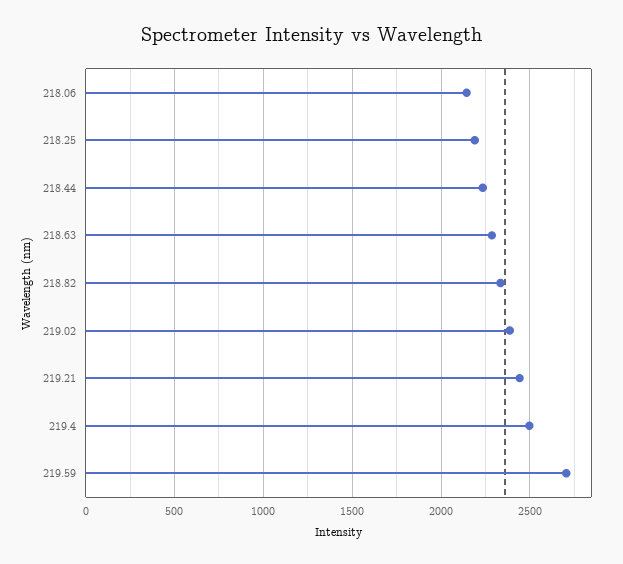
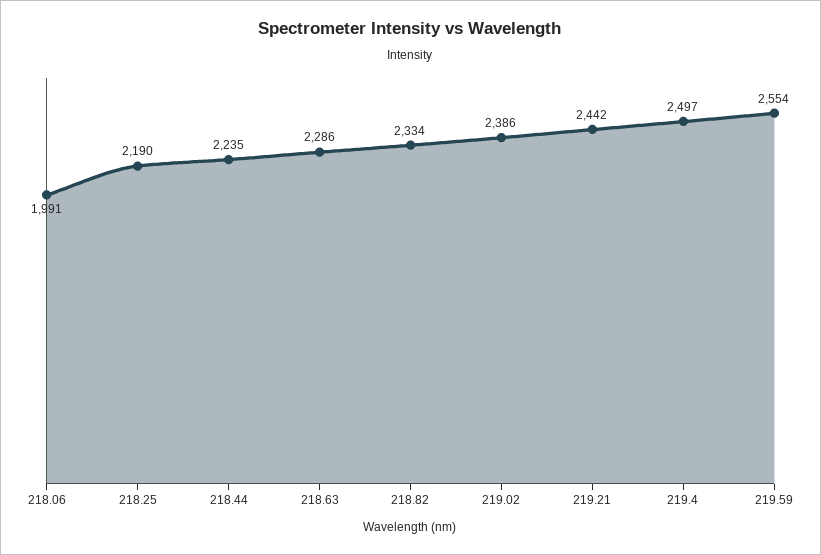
218.06: 2150 -> 1991
219.59: 2700 -> 2554

